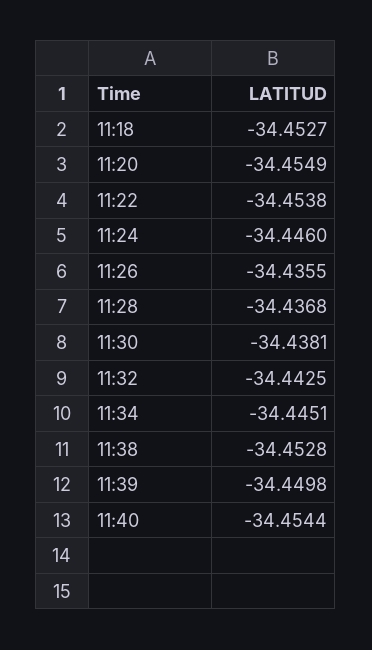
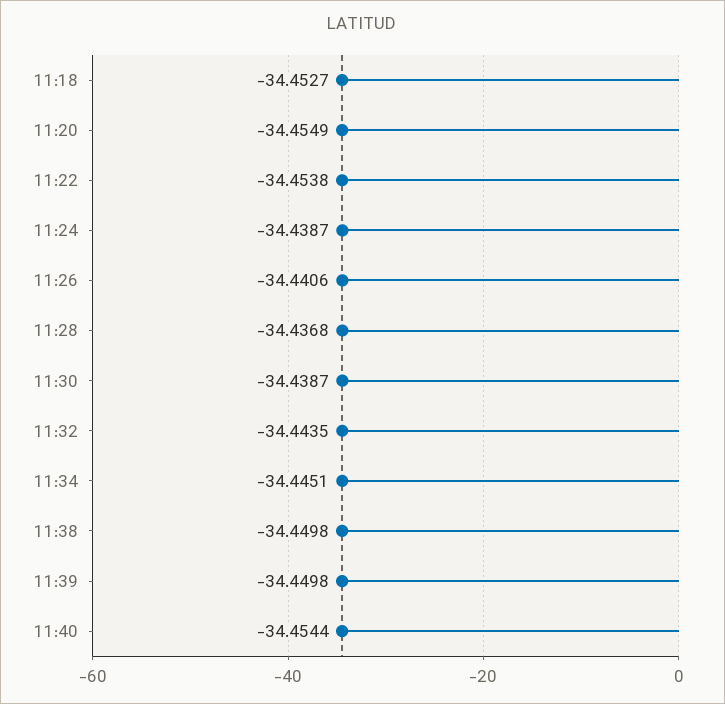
11:24: -34.446 -> -34.4387
11:26: -34.4355 -> -34.4406
11:30: -34.4381 -> -34.4387
11:32: -34.4425 -> -34.4435
11:38: -34.4528 -> -34.4498

